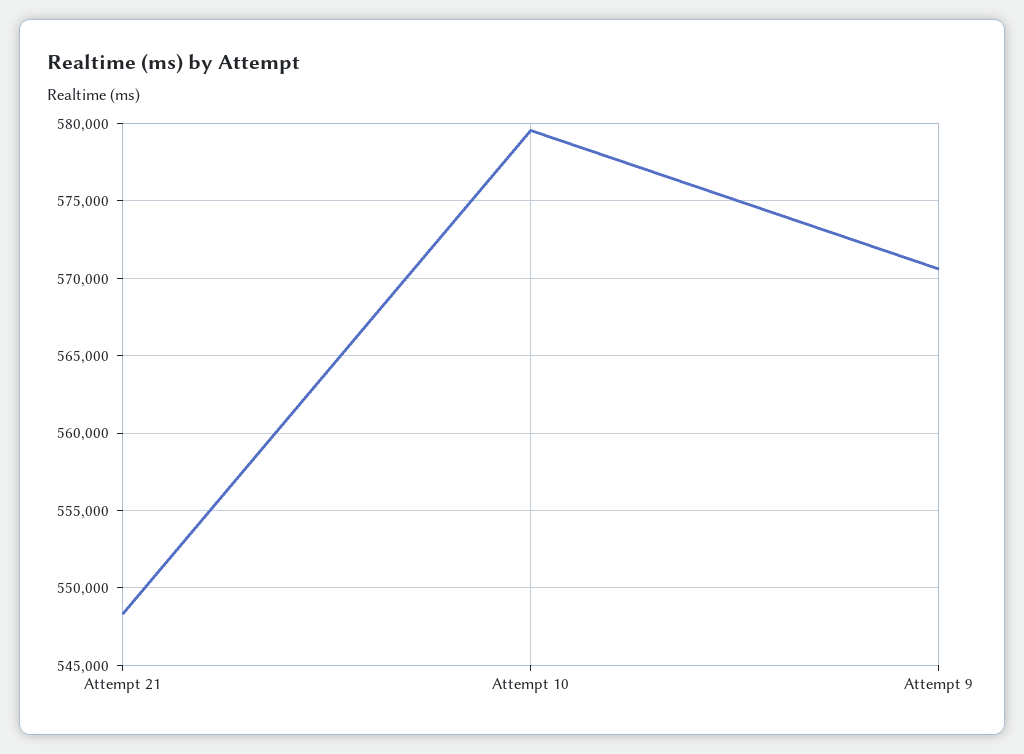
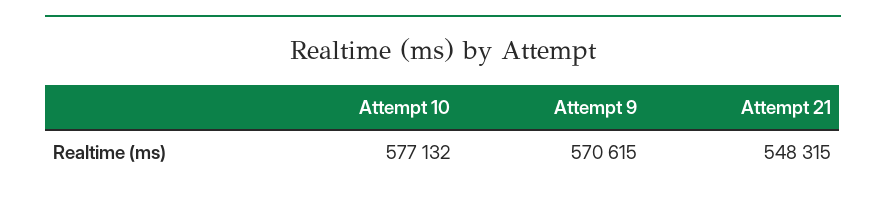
Attempt 10: 579500 -> 577132

